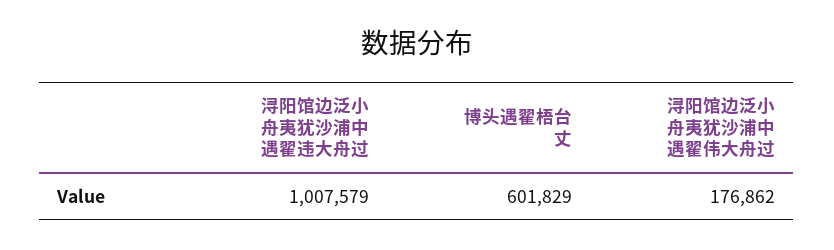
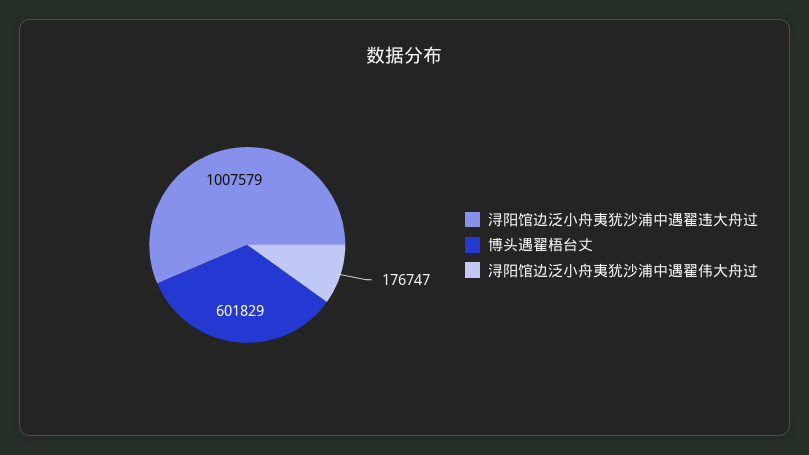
浔阳馆边泛小舟夷犹沙浦中遇翟伟大舟过: 176862 -> 176747

